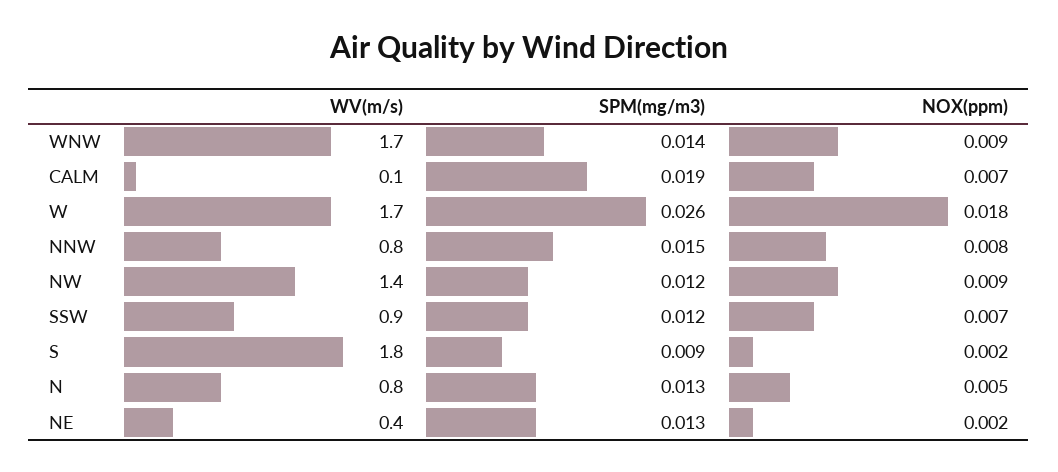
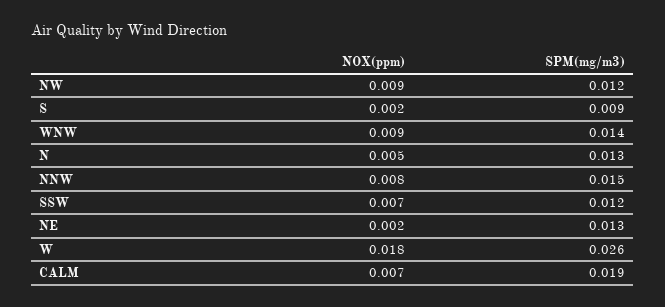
WV(m/s), WNW: 1.7 -> none
WV(m/s), CALM: 0.1 -> none
WV(m/s), W: 1.7 -> none
WV(m/s), NNW: 0.8 -> none
WV(m/s), NW: 1.4 -> none
WV(m/s), SSW: 0.9 -> none
WV(m/s), S: 1.8 -> none
WV(m/s), N: 0.8 -> none
WV(m/s), NE: 0.4 -> none

